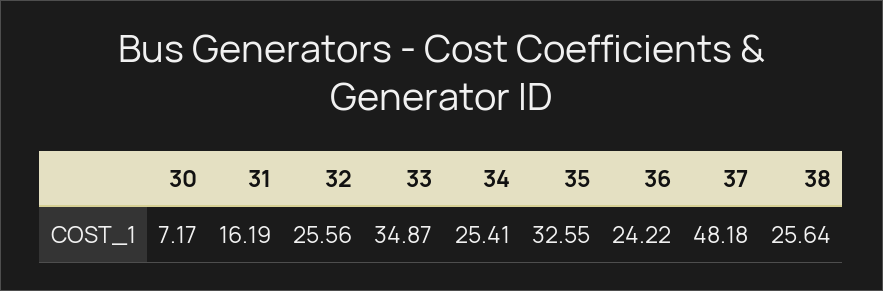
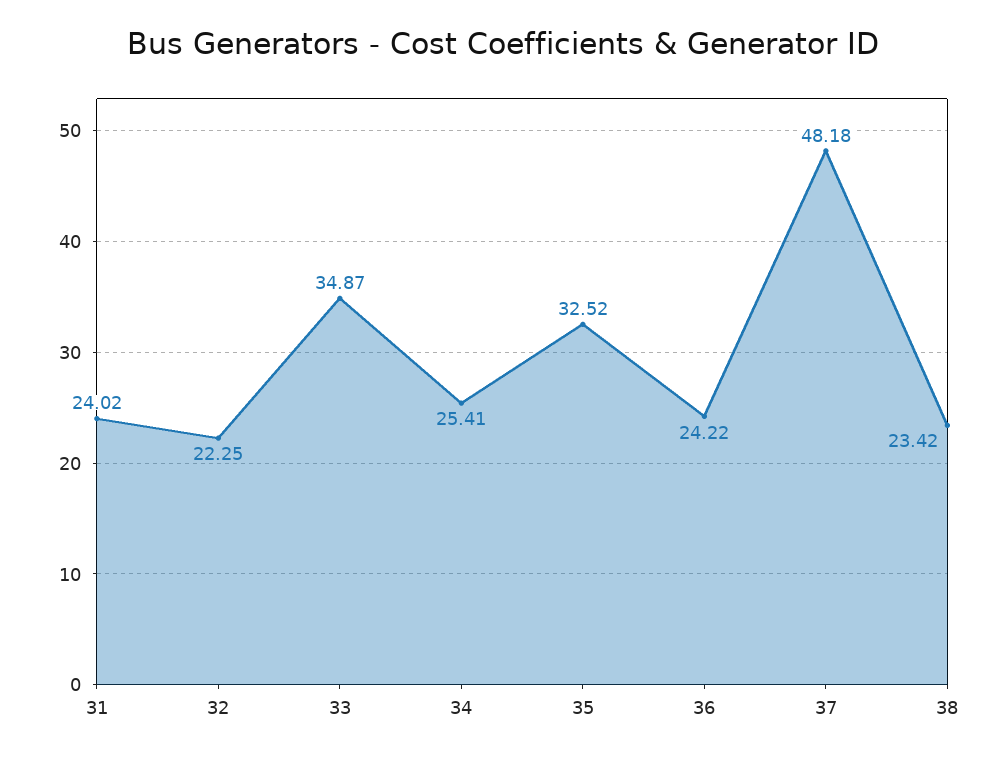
30: 7.17 -> none
31: 16.19 -> 24.02
32: 25.56 -> 22.25
35: 32.55 -> 32.52
38: 25.64 -> 23.42

